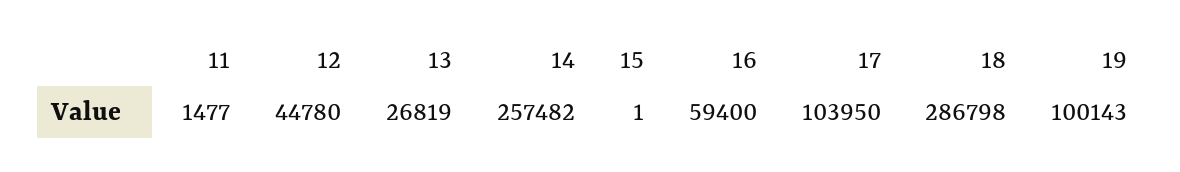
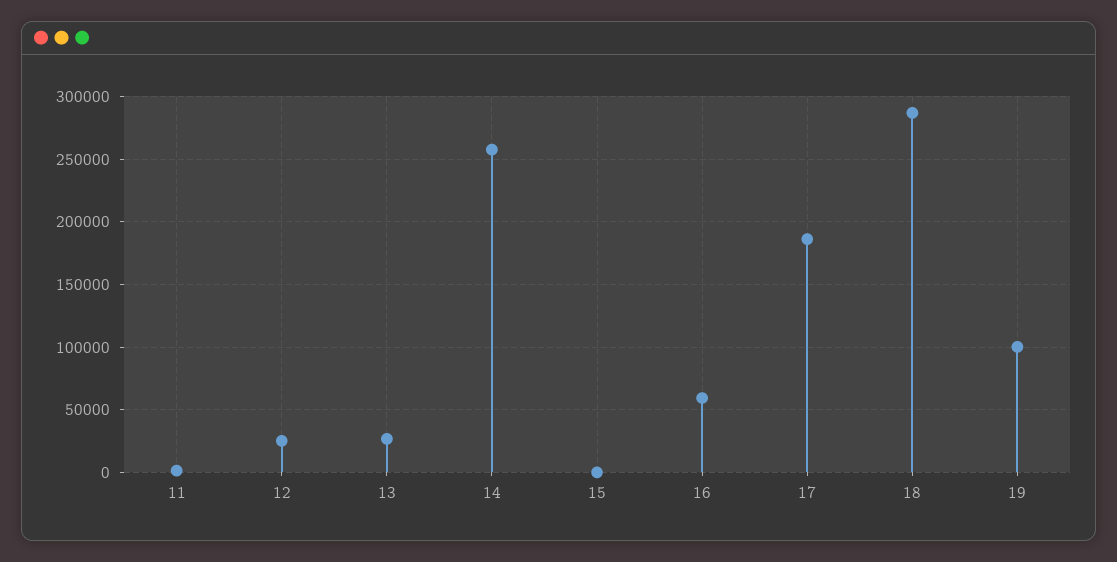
12: 44780 -> 25000
17: 103950 -> 185000

